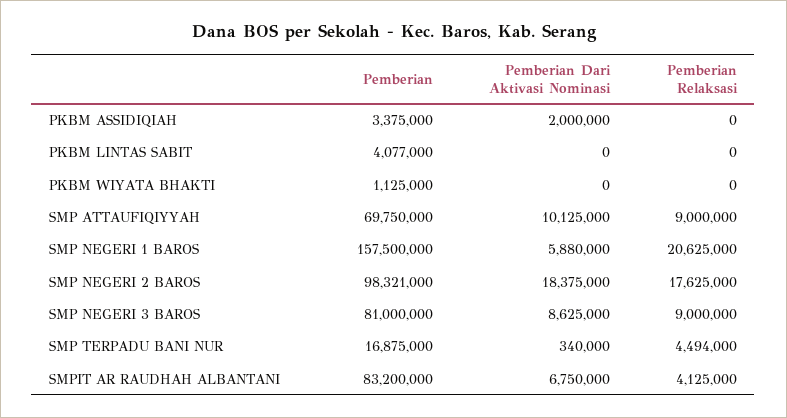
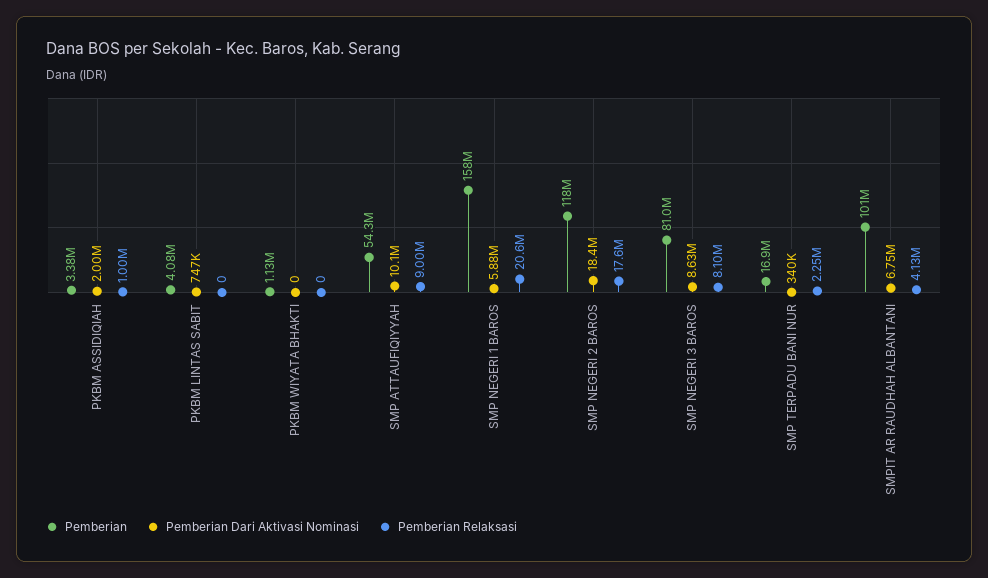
Pemberian Relaksasi, PKBM ASSIDIQIAH: 0 -> 1000000
Pemberian Dari Aktivasi Nominasi, PKBM LINTAS SABIT: 0 -> 747000
Pemberian, SMP ATTAUFIQIYYAH: 69750000 -> 54300000
Pemberian, SMP NEGERI 2 BAROS: 98321000 -> 118000000
Pemberian Relaksasi, SMP NEGERI 3 BAROS: 9000000 -> 8100000
Pemberian Relaksasi, SMP TERPADU BANI NUR: 4494000 -> 2250000
Pemberian, SMPIT AR RAUDHAH ALBANTANI: 83200000 -> 101000000

